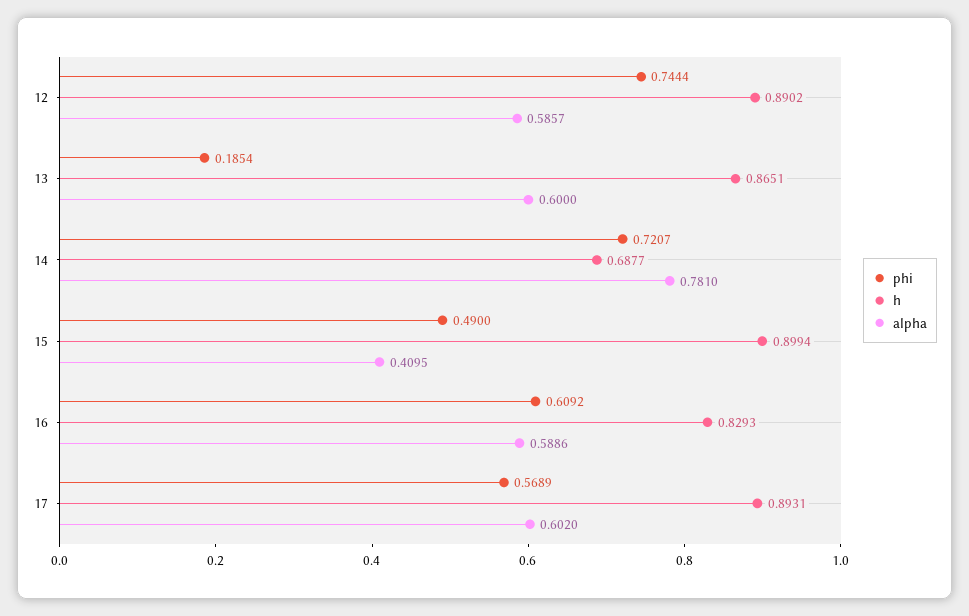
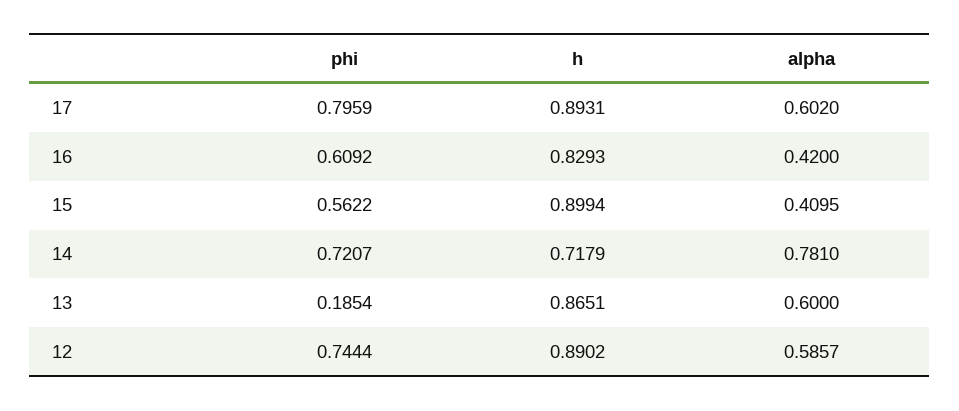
h, 14: 0.6877 -> 0.7179
phi, 15: 0.49 -> 0.5622
alpha, 16: 0.5886 -> 0.42
phi, 17: 0.5689 -> 0.7959

